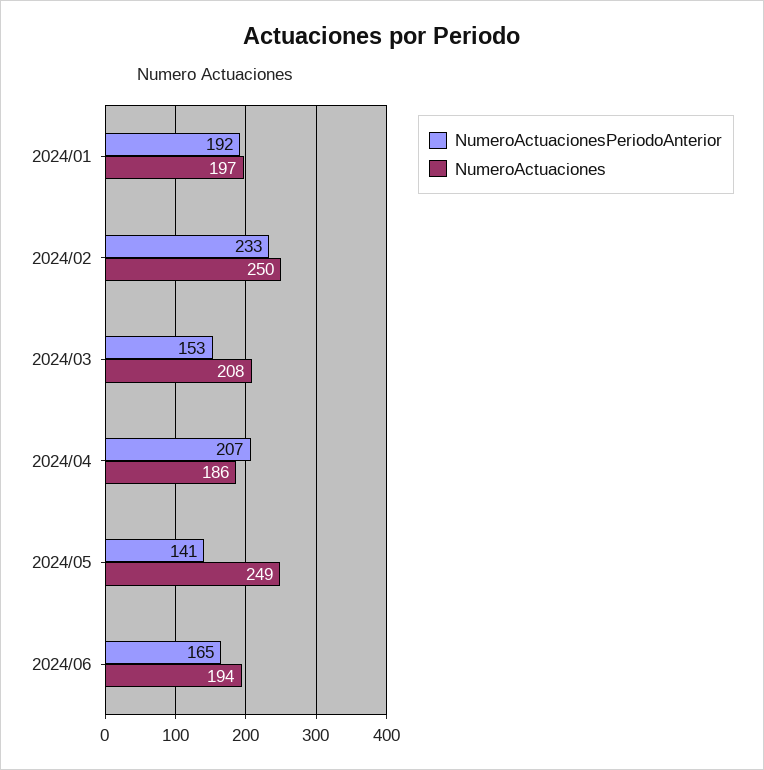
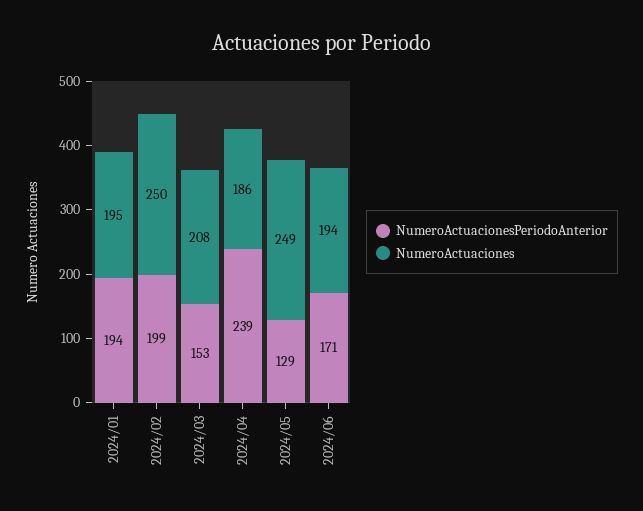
NumeroActuacionesPeriodoAnterior, 2024/01: 192 -> 194
NumeroActuaciones, 2024/01: 197 -> 195
NumeroActuacionesPeriodoAnterior, 2024/02: 233 -> 199
NumeroActuacionesPeriodoAnterior, 2024/04: 207 -> 239
NumeroActuacionesPeriodoAnterior, 2024/05: 141 -> 129
NumeroActuacionesPeriodoAnterior, 2024/06: 165 -> 171

